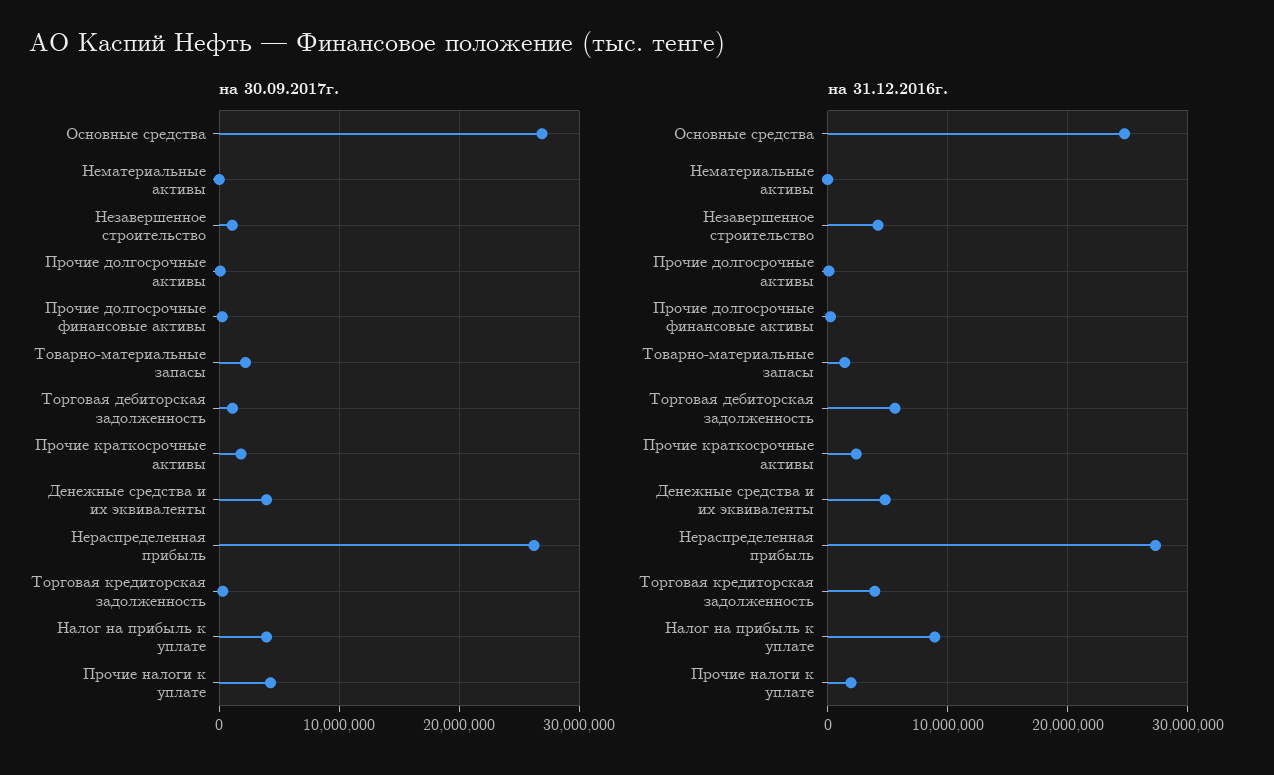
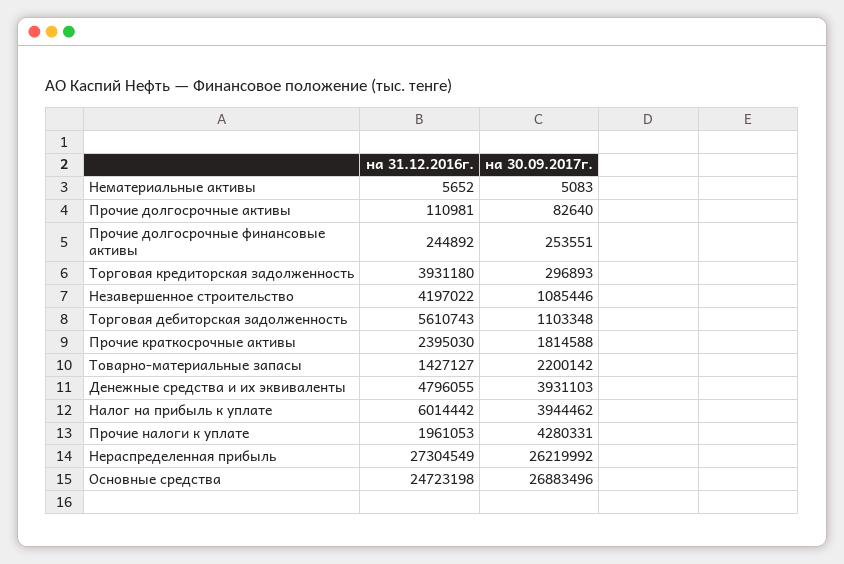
на 31.12.2016г., Налог на прибыль к уплате: 9000000 -> 6014442

